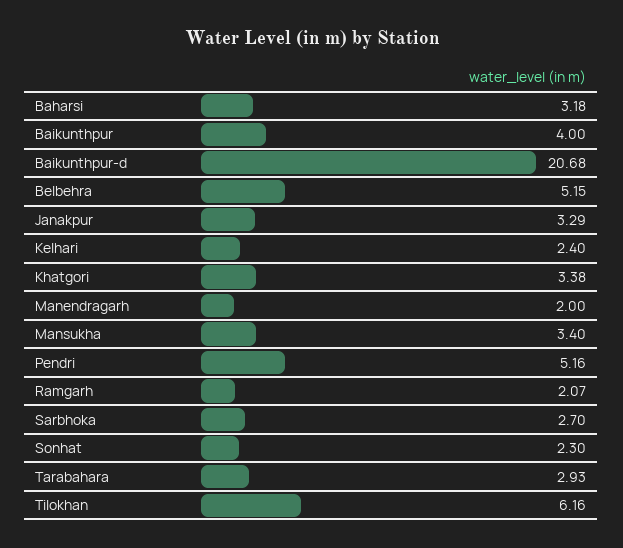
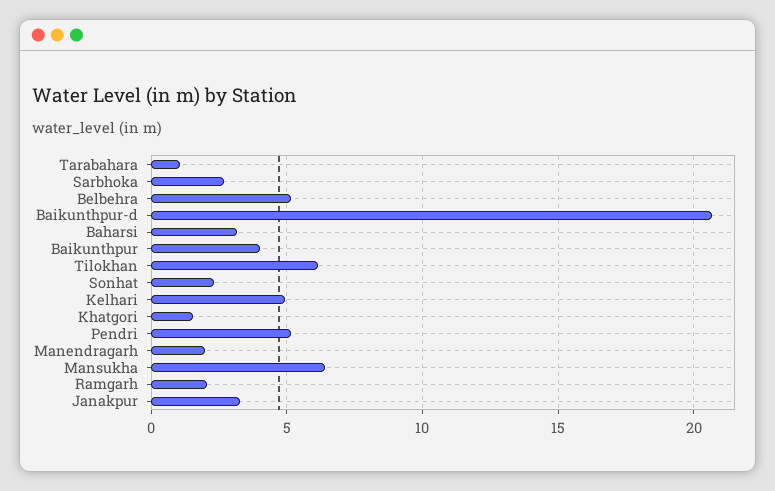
Kelhari: 2.4 -> 5
Khatgori: 3.38 -> 1.5
Mansukha: 3.4 -> 6.5
Tarabahara: 2.93 -> 1

